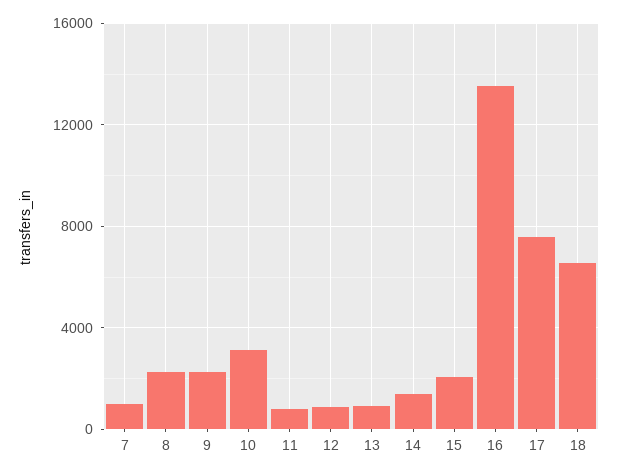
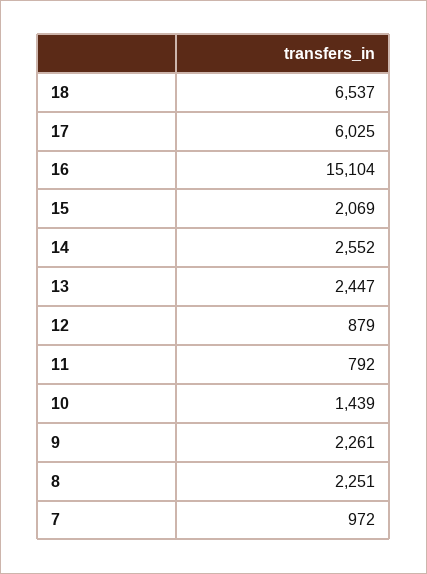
10: 3000 -> 1439
13: 1000 -> 2447
14: 1500 -> 2552
16: 13500 -> 15104
17: 7500 -> 6025

